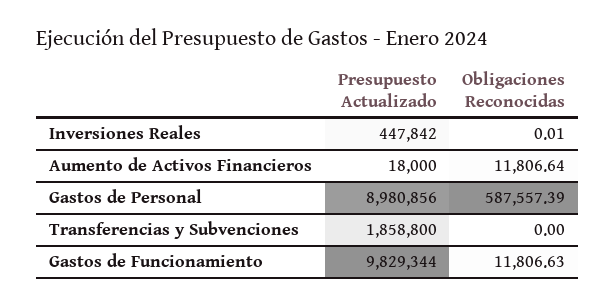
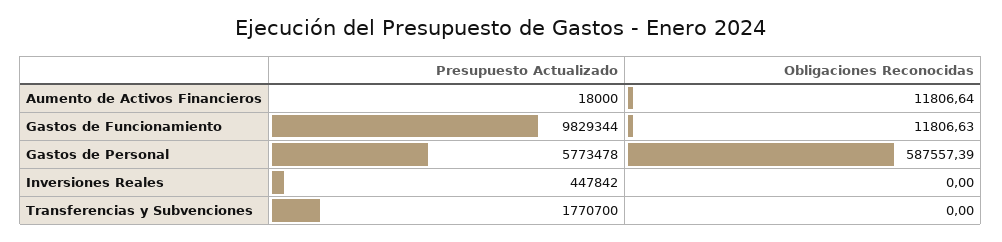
Obligaciones Reconocidas, Inversiones Reales: 0.01 -> 0
Presupuesto Actualizado, Gastos de Personal: 8980856 -> 5773478
Presupuesto Actualizado, Transferencias y Subvenciones: 1858800 -> 1770700

